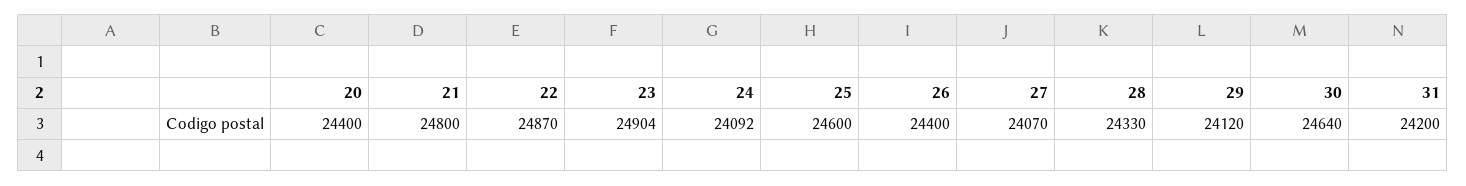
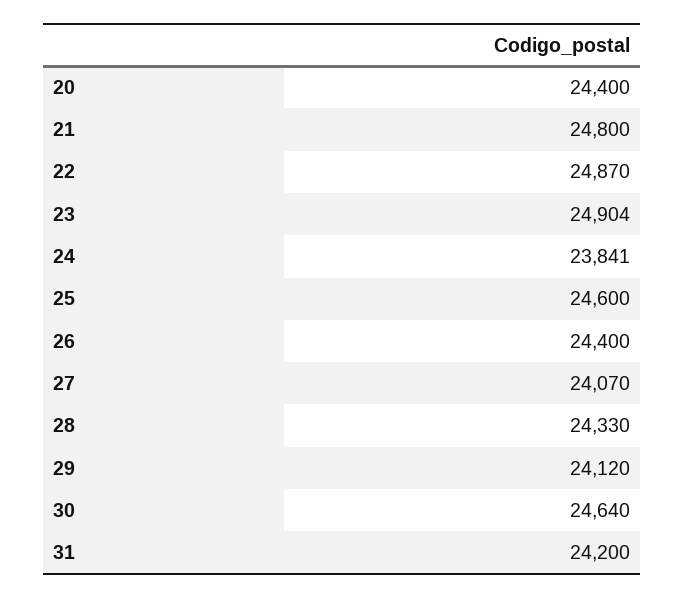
24: 24092 -> 23841

